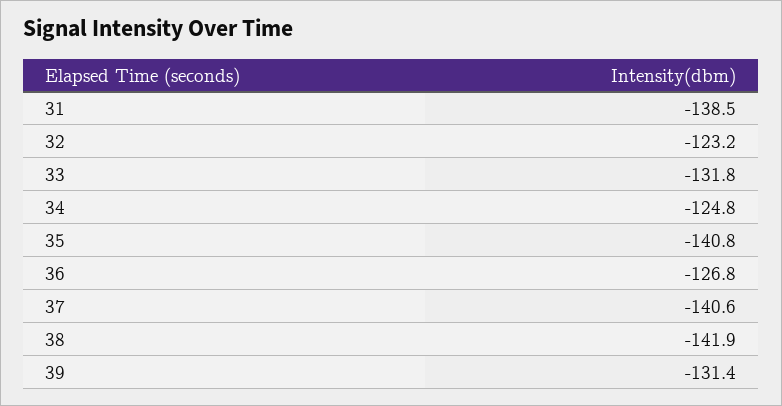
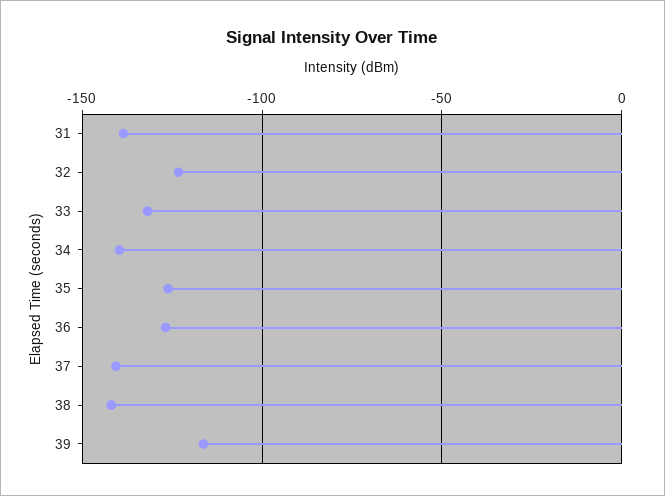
34: -124.8 -> -140
35: -140.8 -> -125
39: -131.4 -> -115

